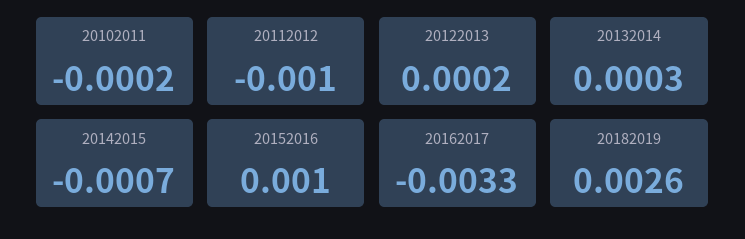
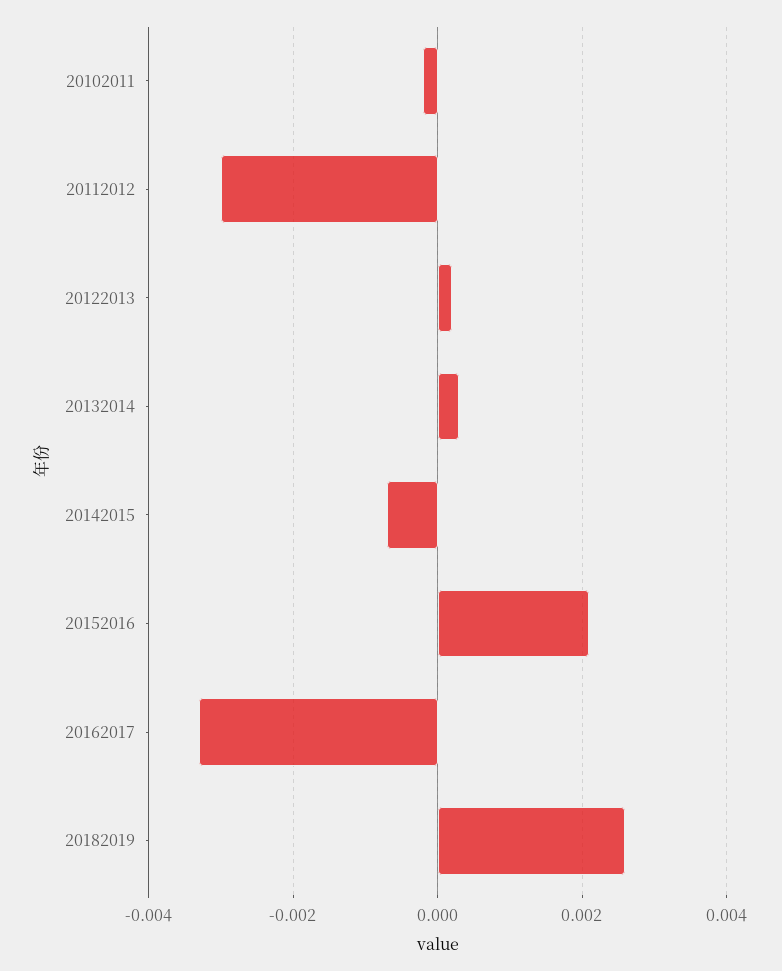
20112012: -0.001 -> -0.003
20152016: 0.001 -> 0.002

